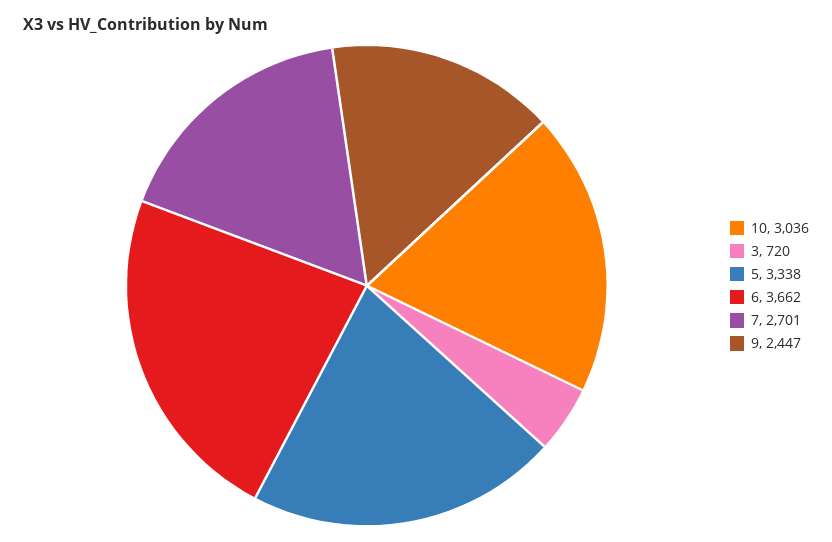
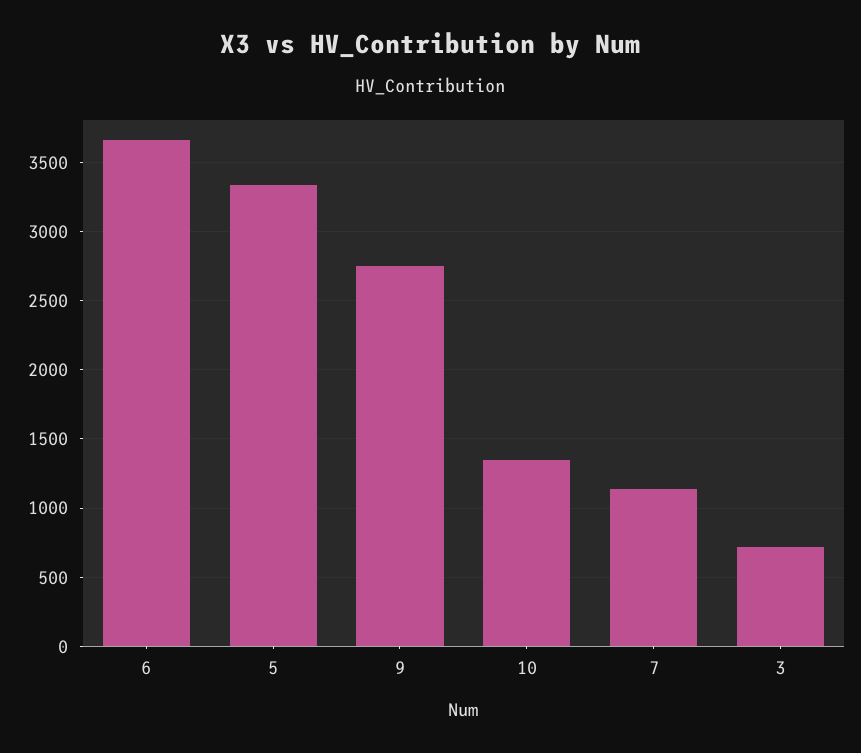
10: 3036 -> 1350
7: 2701 -> 1150
9: 2447 -> 2750

